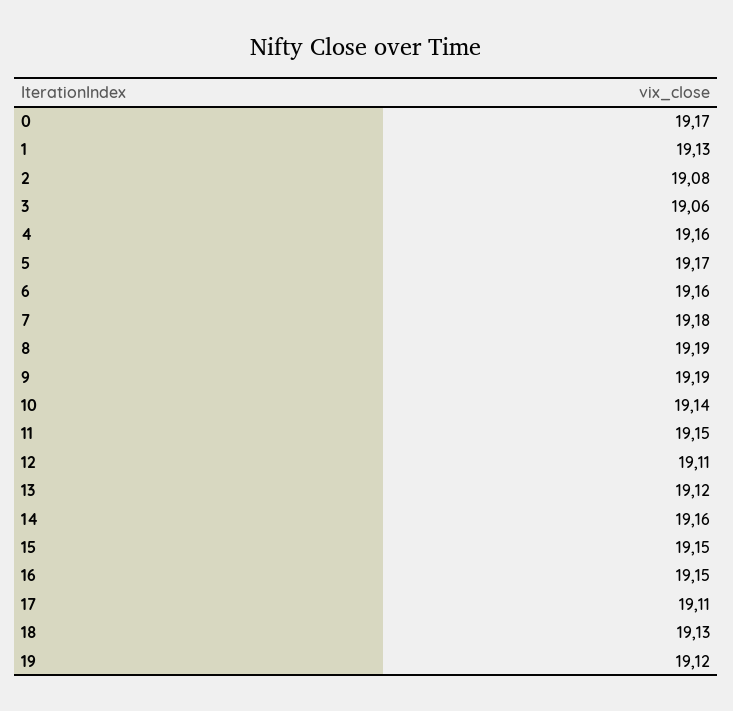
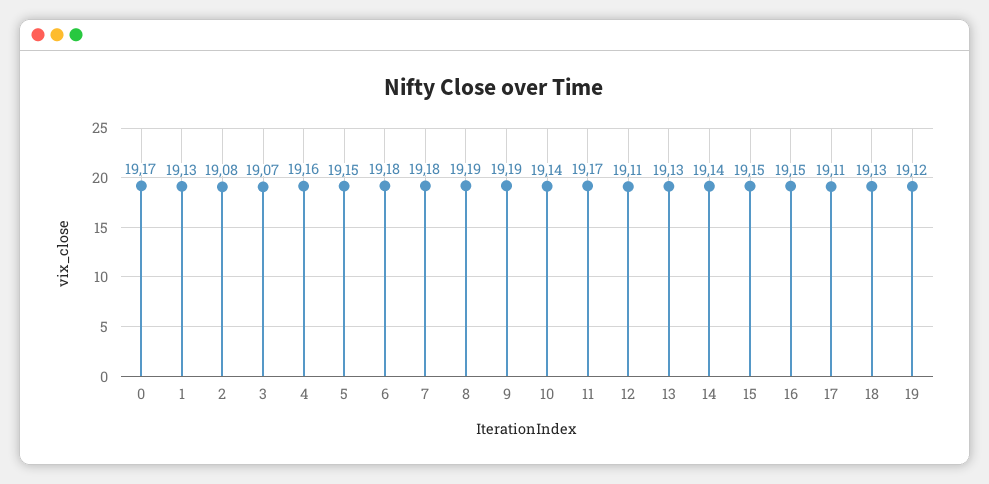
3: 19.06 -> 19.07
5: 19.17 -> 19.15
6: 19.16 -> 19.18
11: 19.15 -> 19.17
13: 19.12 -> 19.13
14: 19.16 -> 19.14

